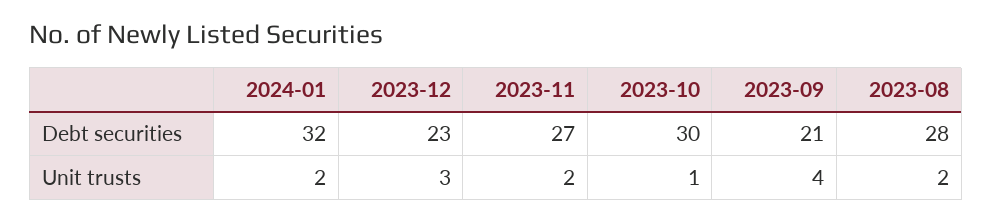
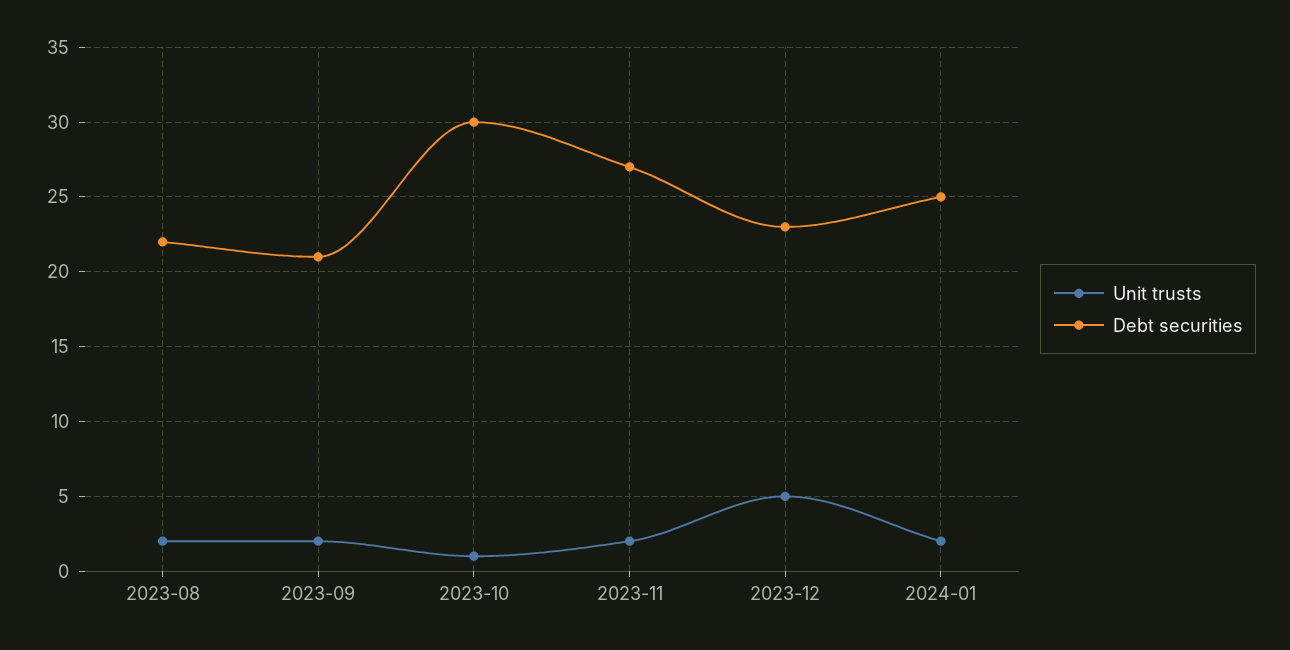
Debt securities, 2024-01: 32 -> 25
Debt securities, 2023-08: 28 -> 22
Unit trusts, 2023-12: 3 -> 5
Unit trusts, 2023-09: 4 -> 2

